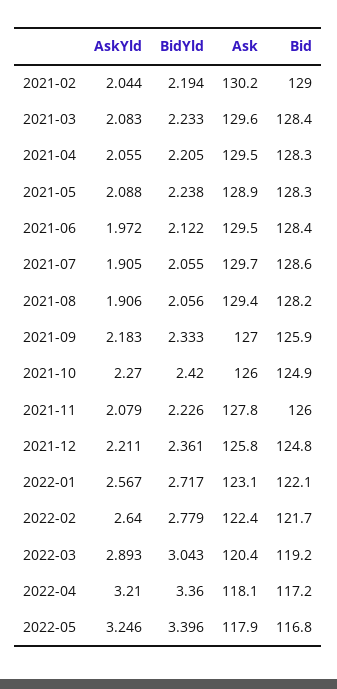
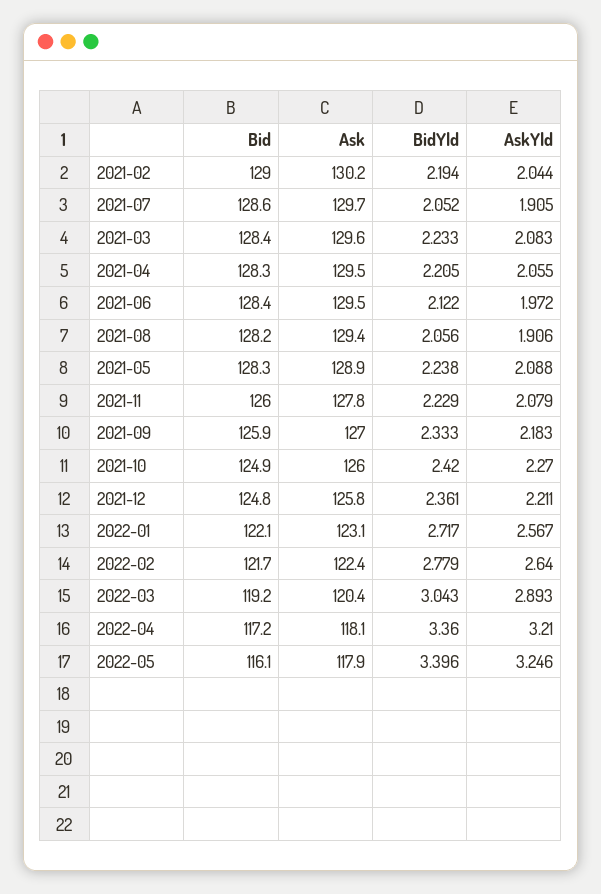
BidYld, 2021-07: 2.055 -> 2.052
BidYld, 2021-11: 2.226 -> 2.229
Bid, 2022-05: 116.8 -> 116.1

